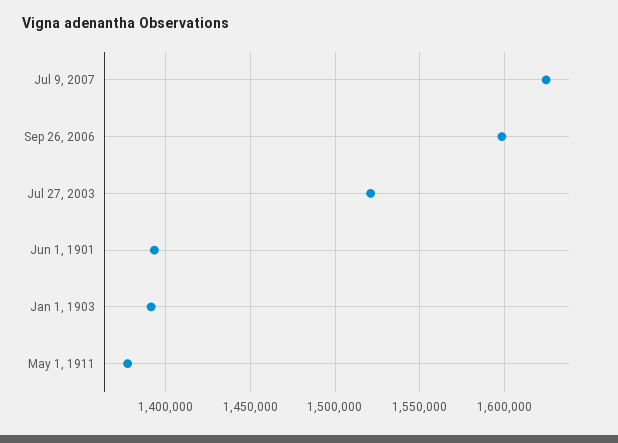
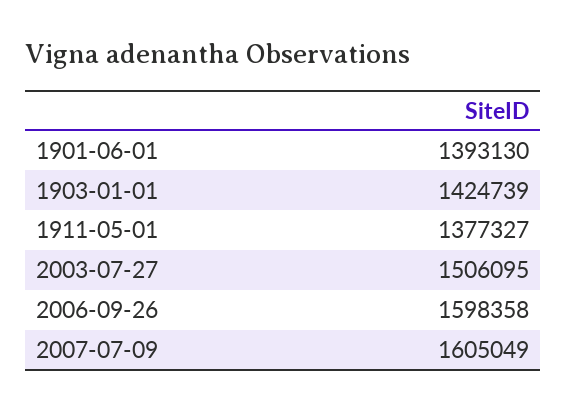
Jul 9, 2007: 1625000 -> 1605049
Jul 27, 2003: 1520000 -> 1506095
Jan 1, 1903: 1390000 -> 1424739

